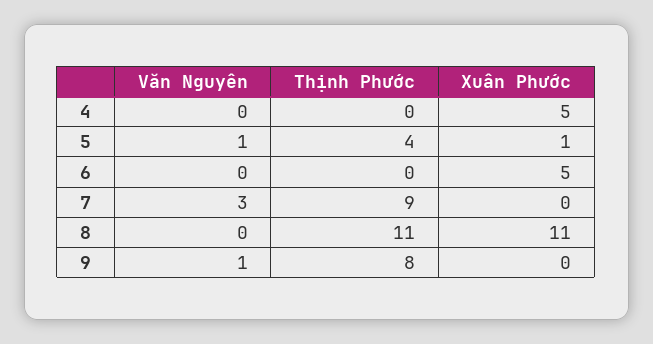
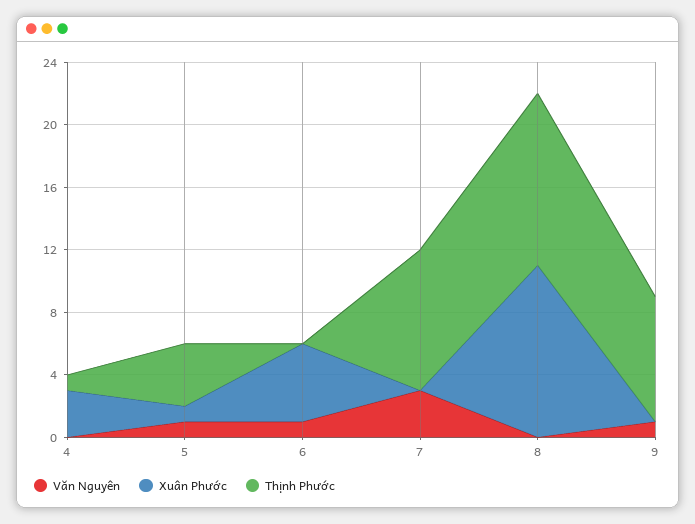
Thịnh Phước, 4: 0 -> 1
Xuân Phước, 4: 5 -> 3
Văn Nguyên, 6: 0 -> 1

